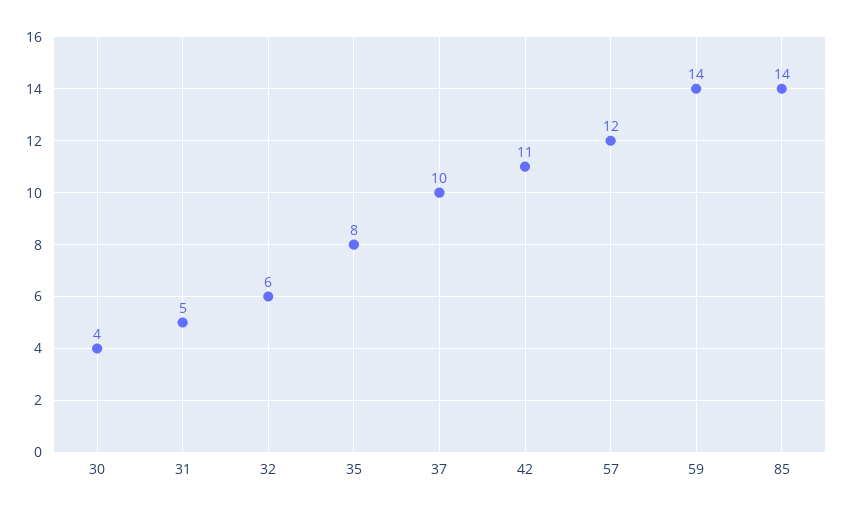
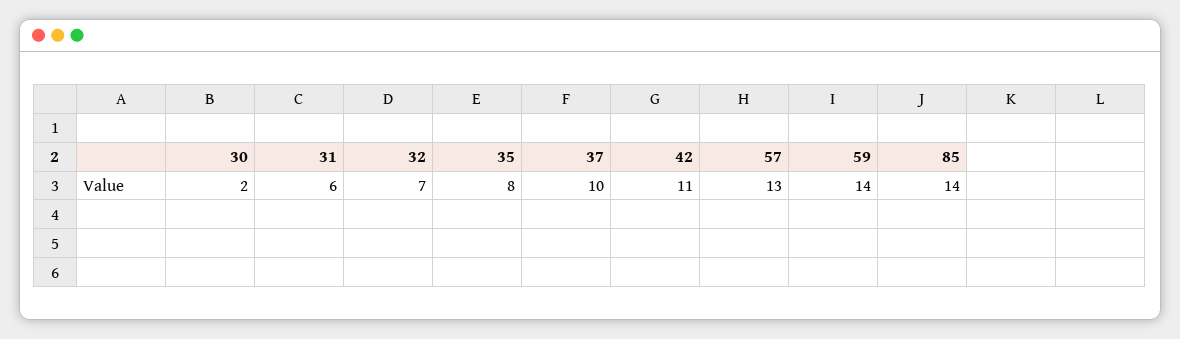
30: 4 -> 2
31: 5 -> 6
32: 6 -> 7
57: 12 -> 13

